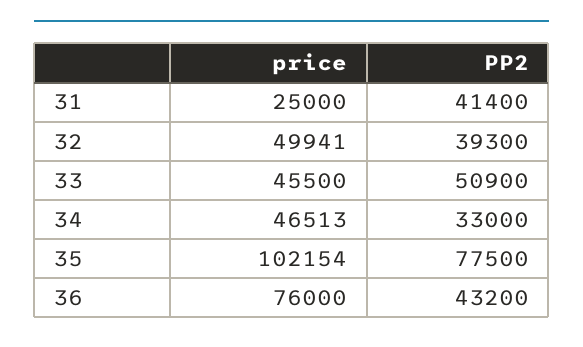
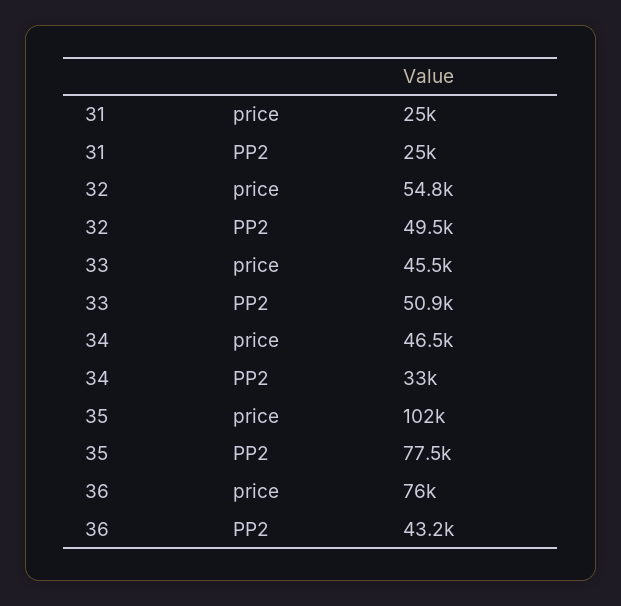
PP2, 31: 41400 -> 25000
price, 32: 49941 -> 54800
PP2, 32: 39300 -> 49500

